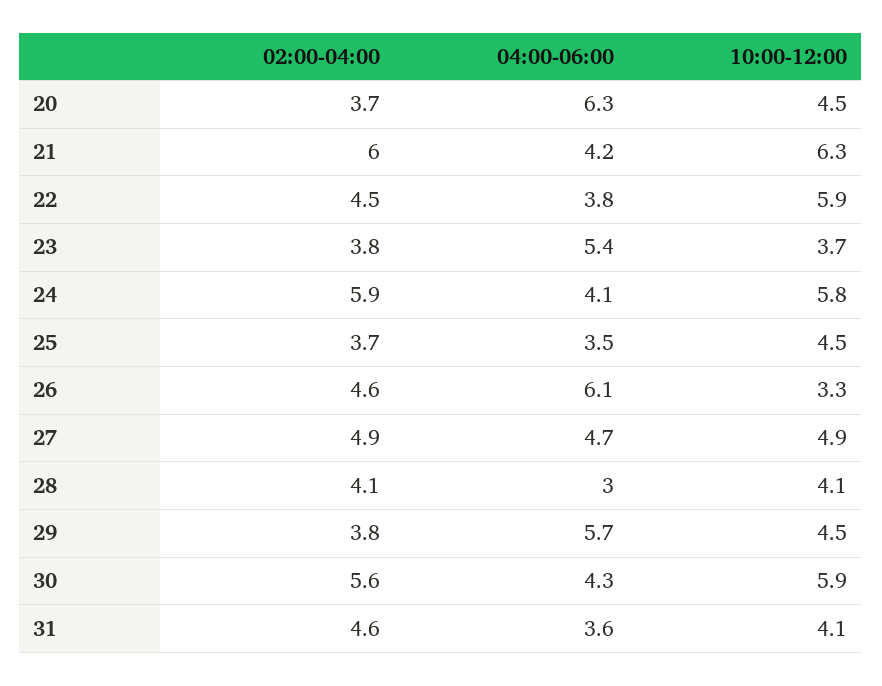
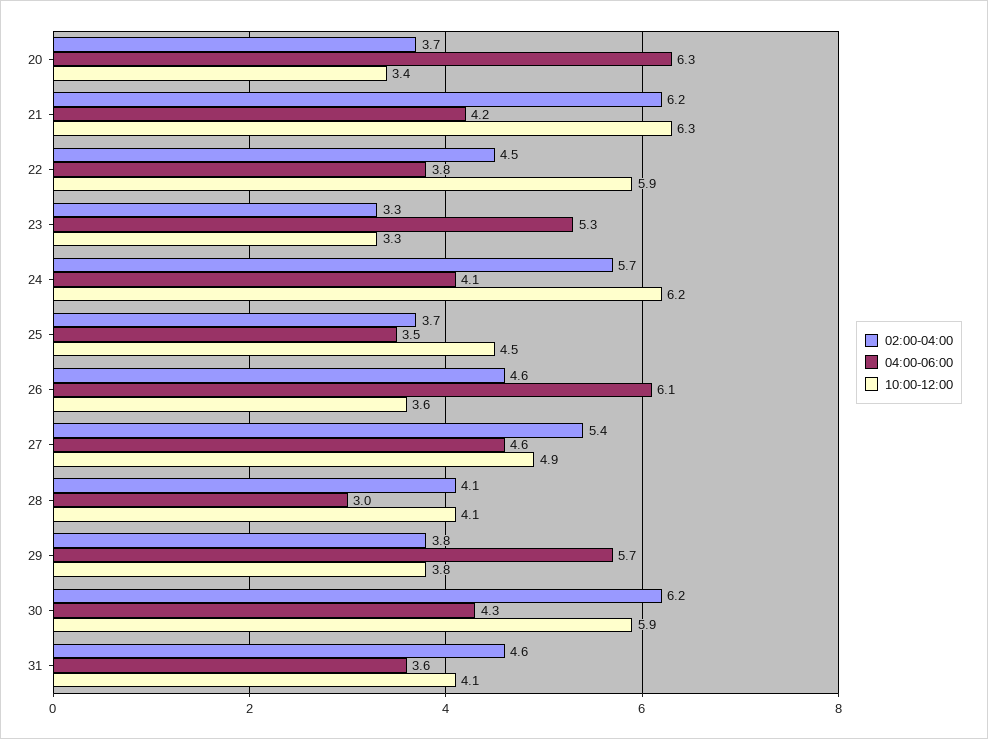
10:00-12:00, 20: 4.5 -> 3.4
02:00-04:00, 21: 6 -> 6.2
02:00-04:00, 23: 3.8 -> 3.3
04:00-06:00, 23: 5.4 -> 5.3
10:00-12:00, 23: 3.7 -> 3.3
02:00-04:00, 24: 5.9 -> 5.7
10:00-12:00, 24: 5.8 -> 6.2
10:00-12:00, 26: 3.3 -> 3.6
02:00-04:00, 27: 4.9 -> 5.4
04:00-06:00, 27: 4.7 -> 4.6
10:00-12:00, 29: 4.5 -> 3.8
02:00-04:00, 30: 5.6 -> 6.2

